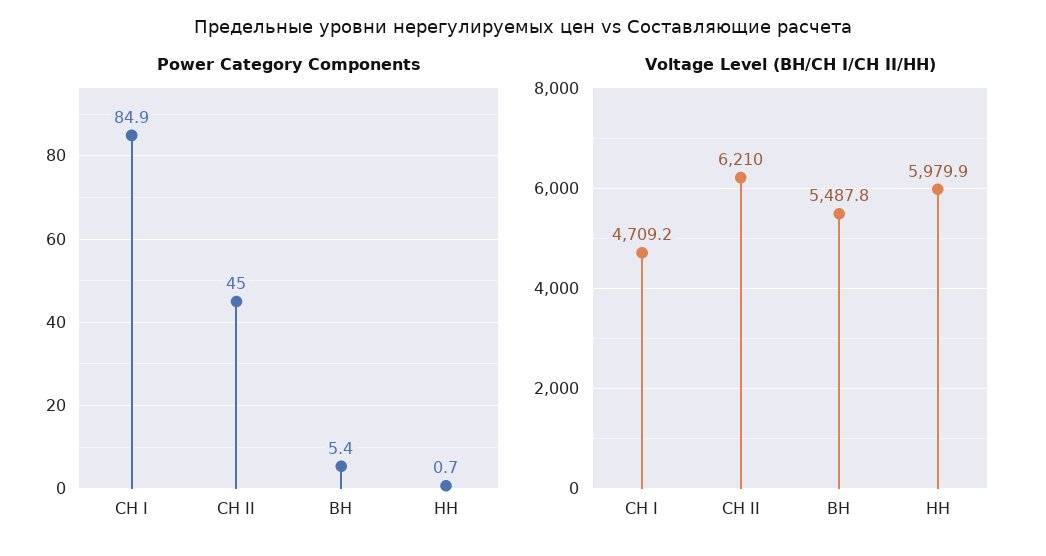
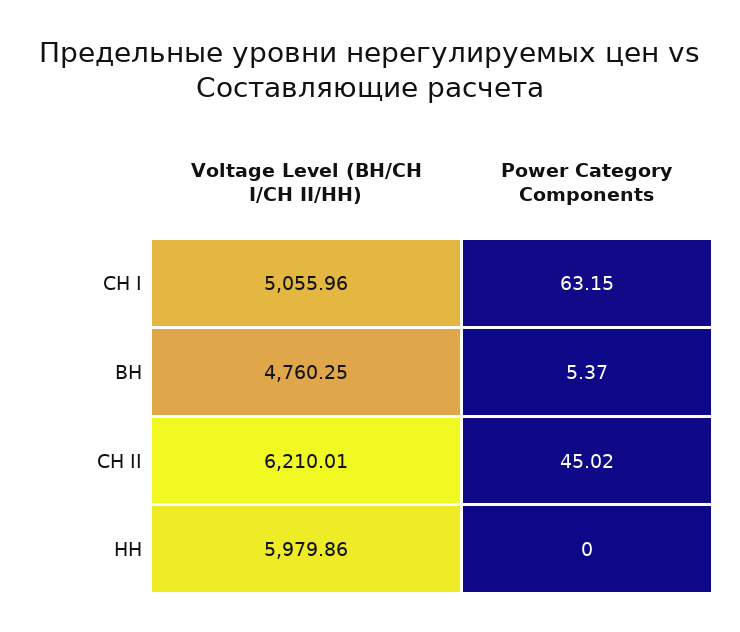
Power Category Components, СН I: 84.9 -> 63.15
Power Category Components, НН: 0.7 -> 0
Voltage Level (ВН/СН I/СН II/НН), СН I: 4709.2 -> 5055.96
Voltage Level (ВН/СН I/СН II/НН), ВН: 5487.8 -> 4760.25

